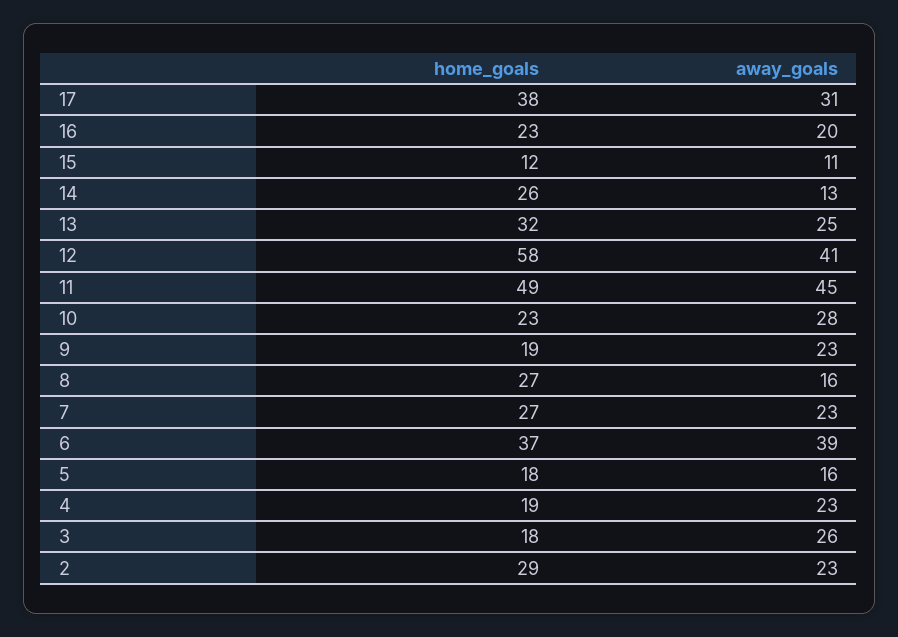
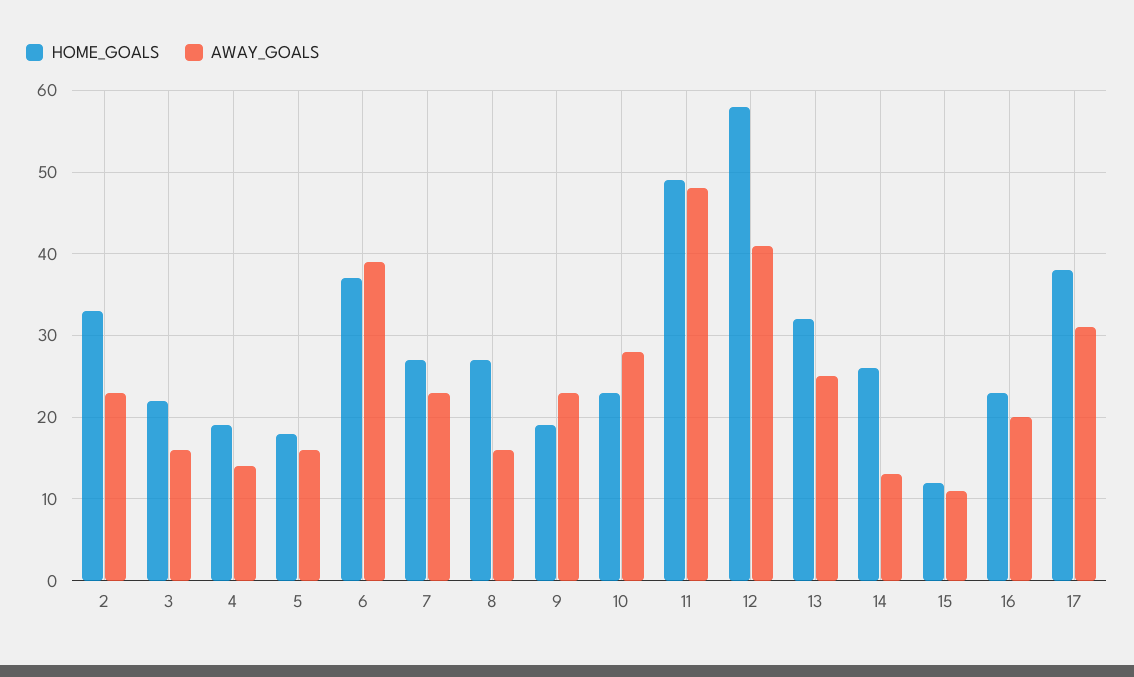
away_goals, 11: 45 -> 48
away_goals, 4: 23 -> 14
home_goals, 3: 18 -> 22
away_goals, 3: 26 -> 16
home_goals, 2: 29 -> 33

